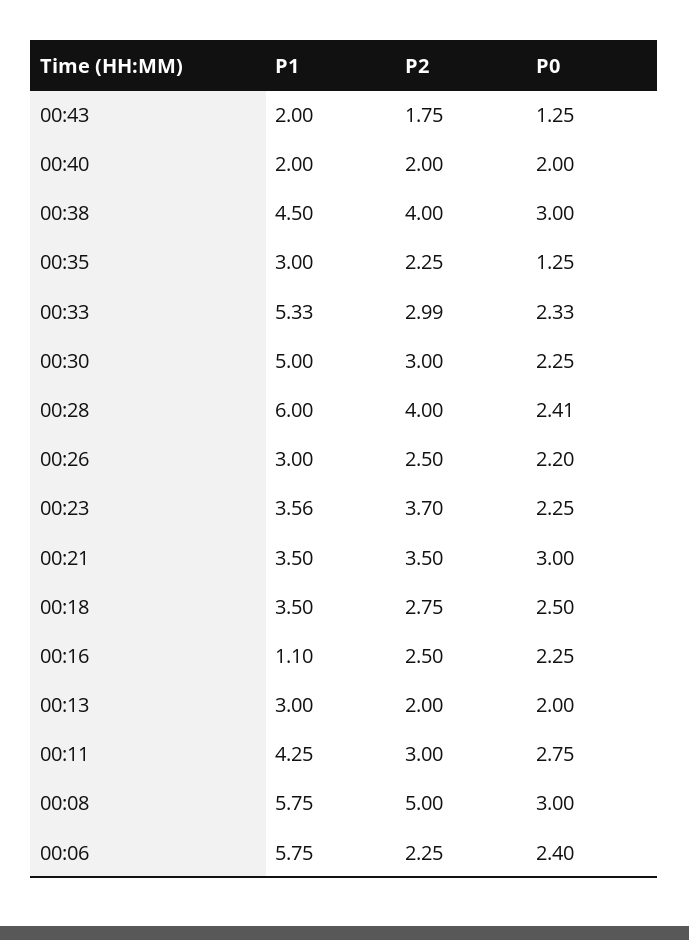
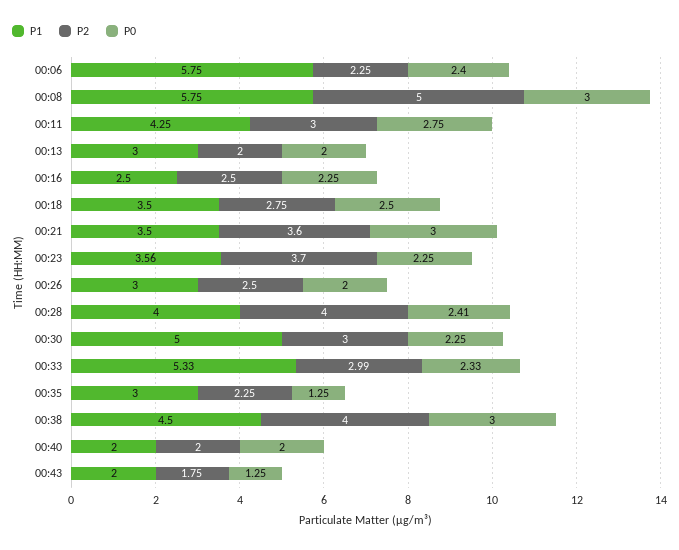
P1, 00:28: 6 -> 4
P0, 00:26: 2.2 -> 2
P2, 00:21: 3.5 -> 3.6
P1, 00:16: 1.1 -> 2.5

